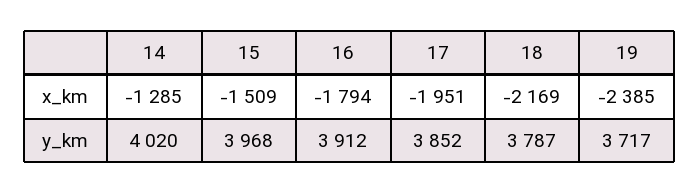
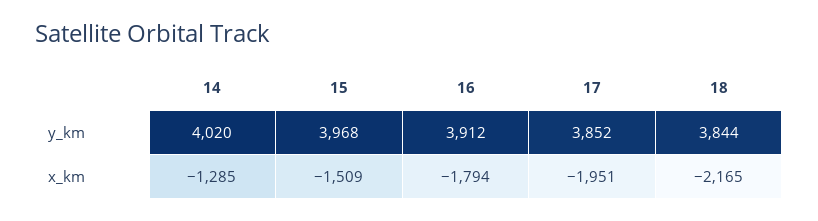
18, x_km: -2169 -> -2165
19, x_km: -2385 -> none
18, y_km: 3787 -> 3844
19, y_km: 3717 -> none

